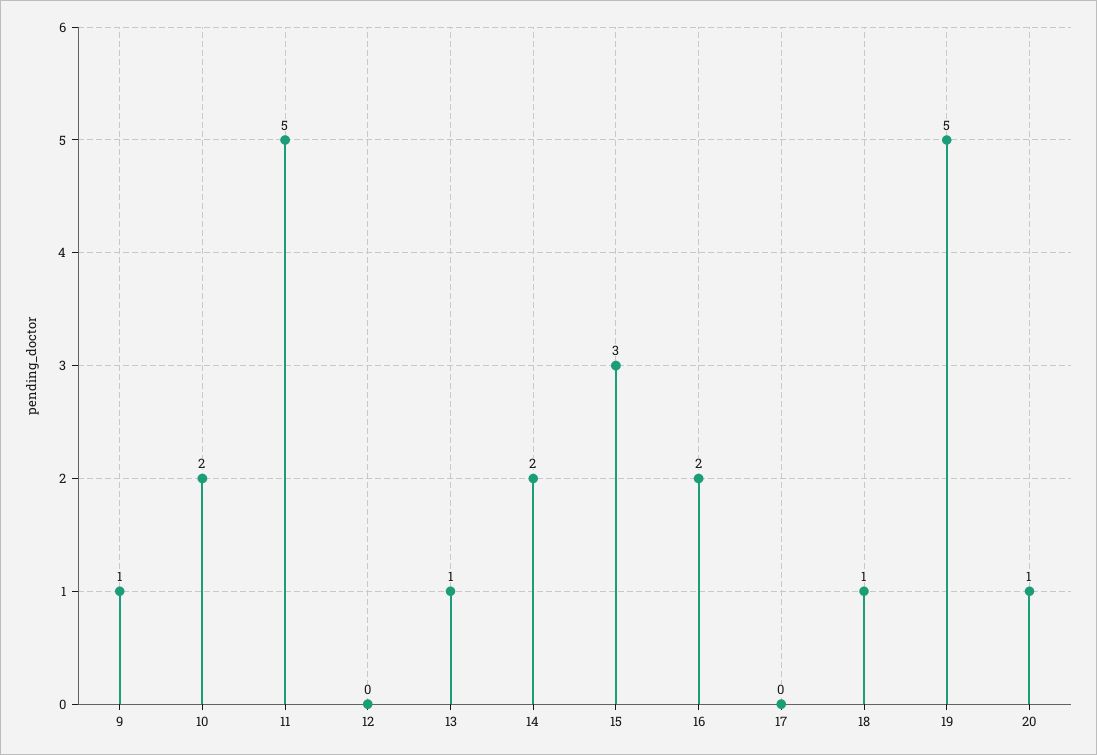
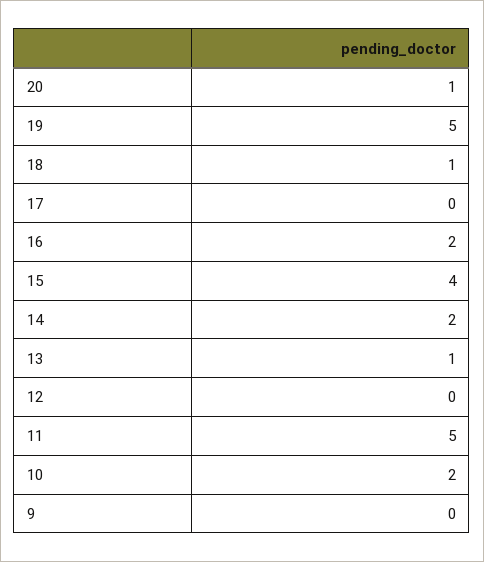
9: 1 -> 0
15: 3 -> 4

